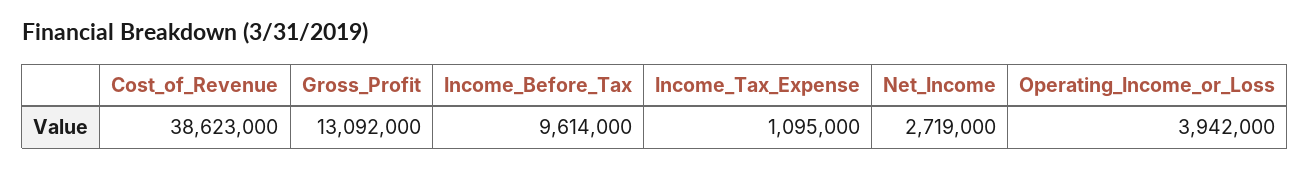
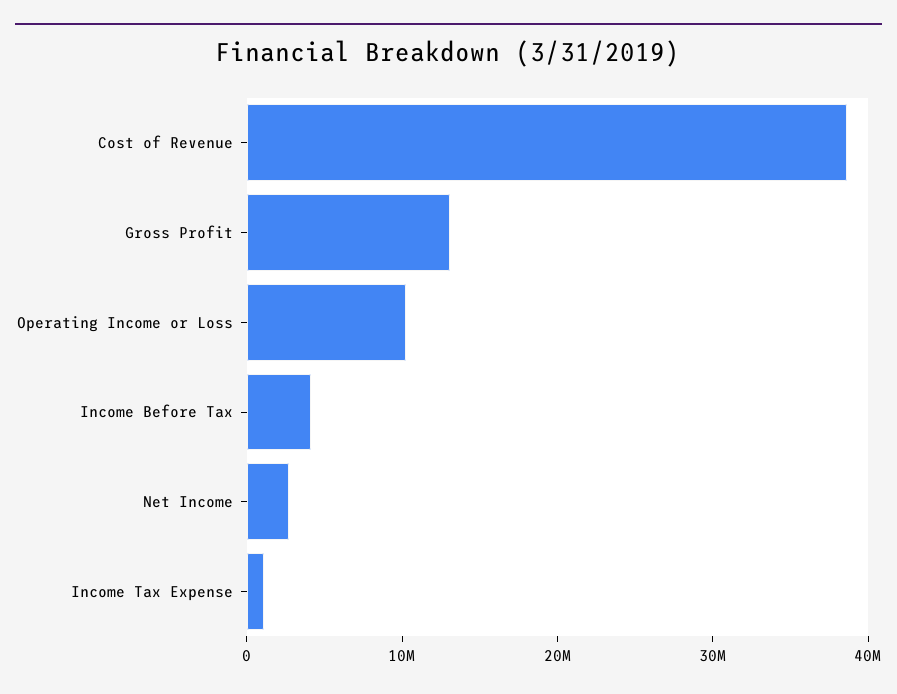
Income_Before_Tax: 9614000 -> 4000000
Operating_Income_or_Loss: 3942000 -> 10000000

